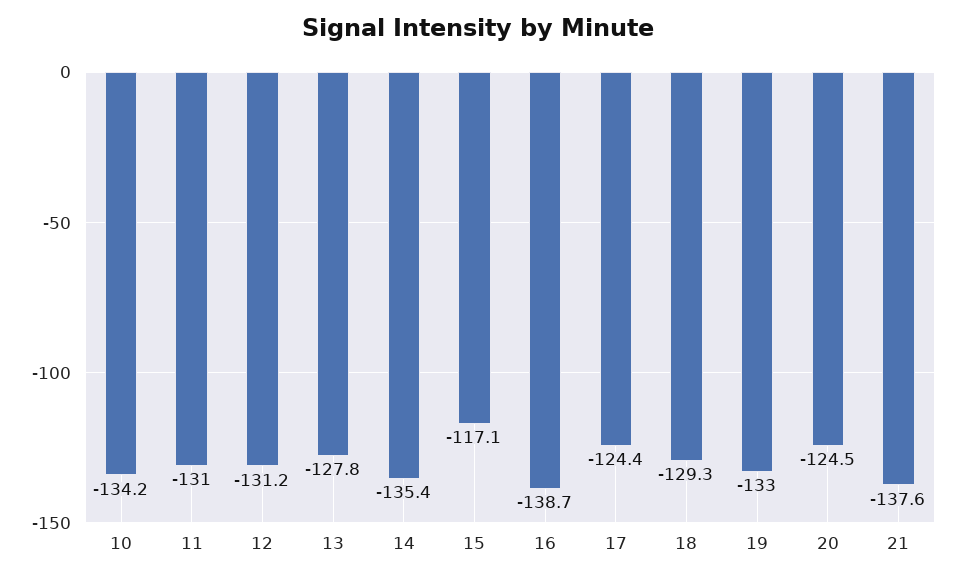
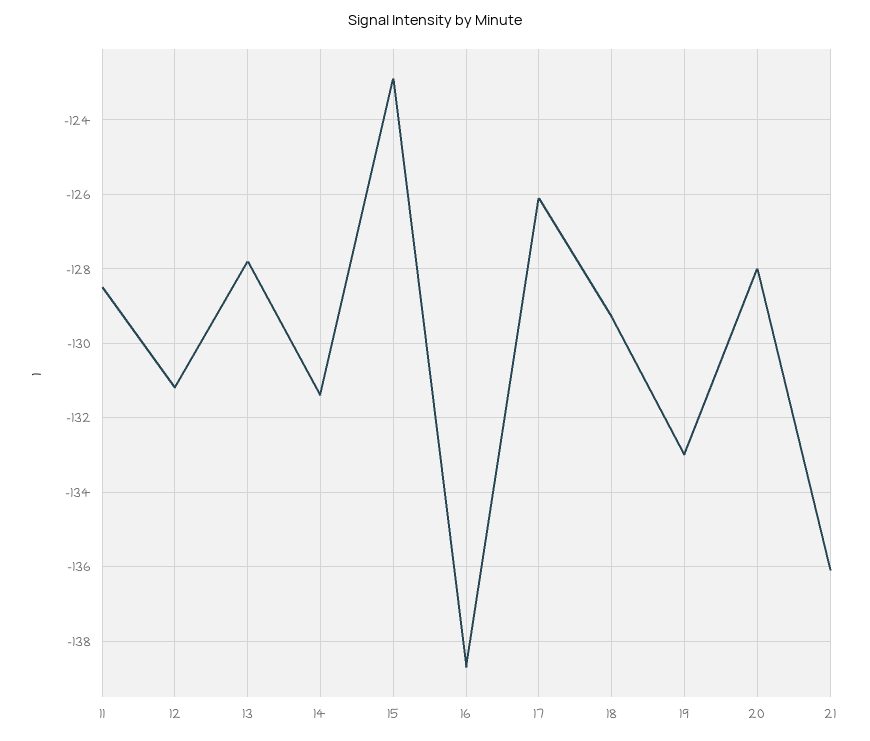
10: -134.2 -> none
11: -131 -> -128.5
14: -135.4 -> -131.5
15: -117.1 -> -123
17: -124.4 -> -126
20: -124.5 -> -128
21: -137.6 -> -136

